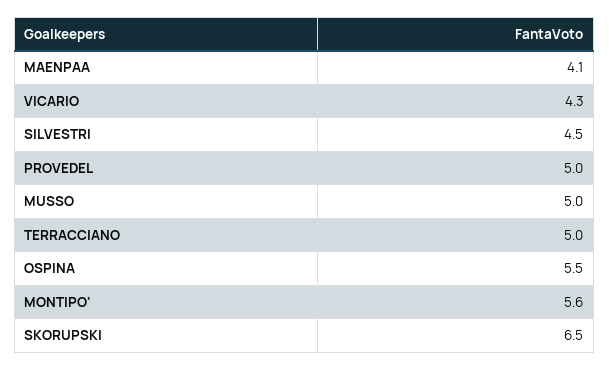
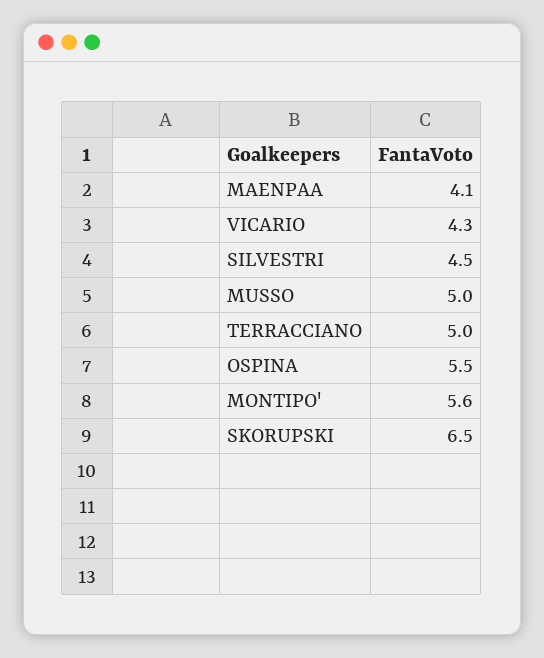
PROVEDEL: 5 -> none

